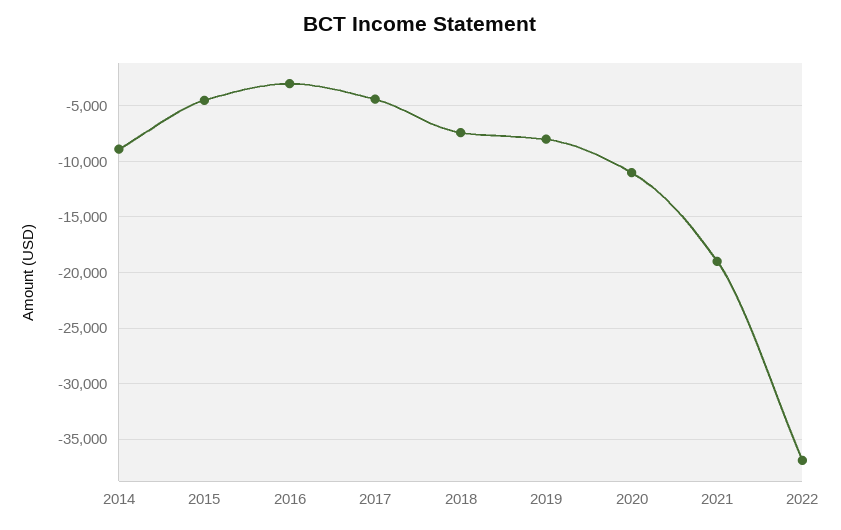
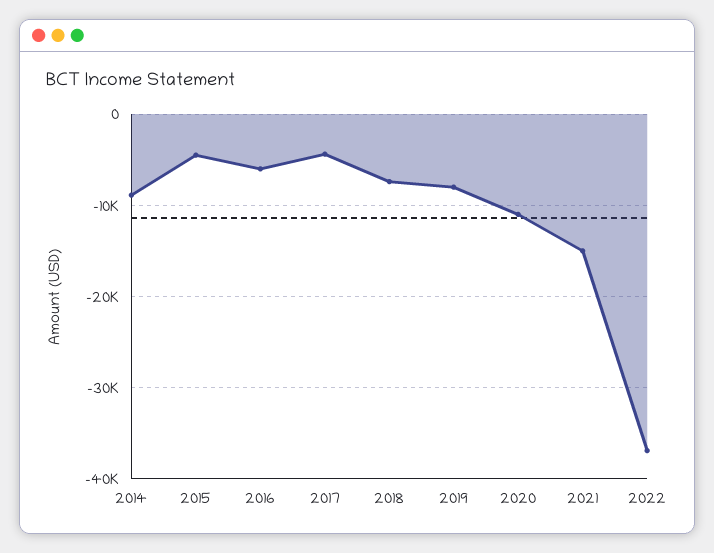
2016: -3000 -> -6000
2021: -19000 -> -15000

